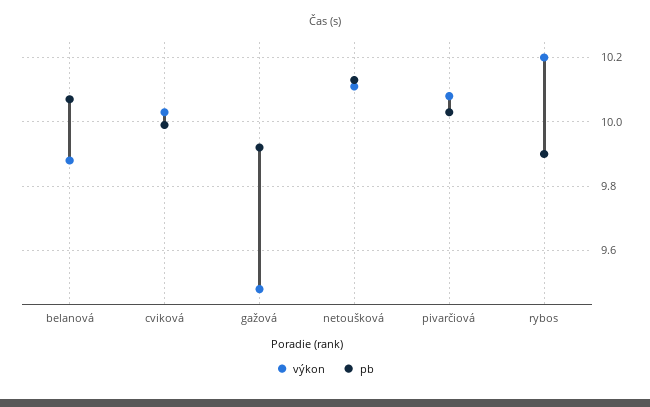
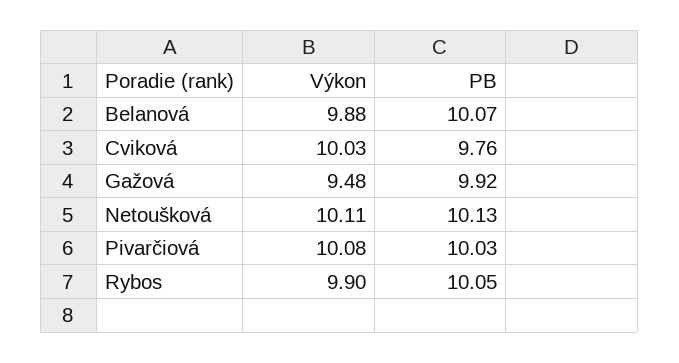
pb, cviková: 10 -> 9.76
výkon, rybos: 10.2 -> 9.9
pb, rybos: 9.9 -> 10.05

